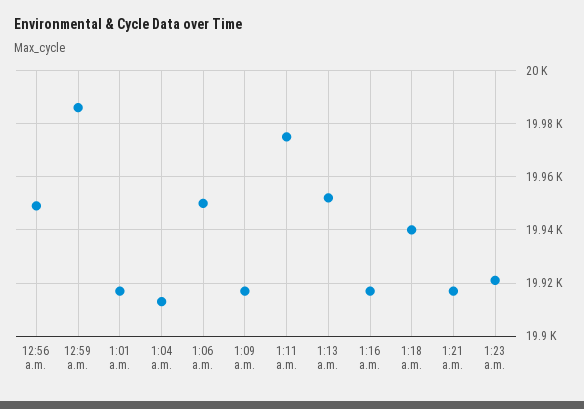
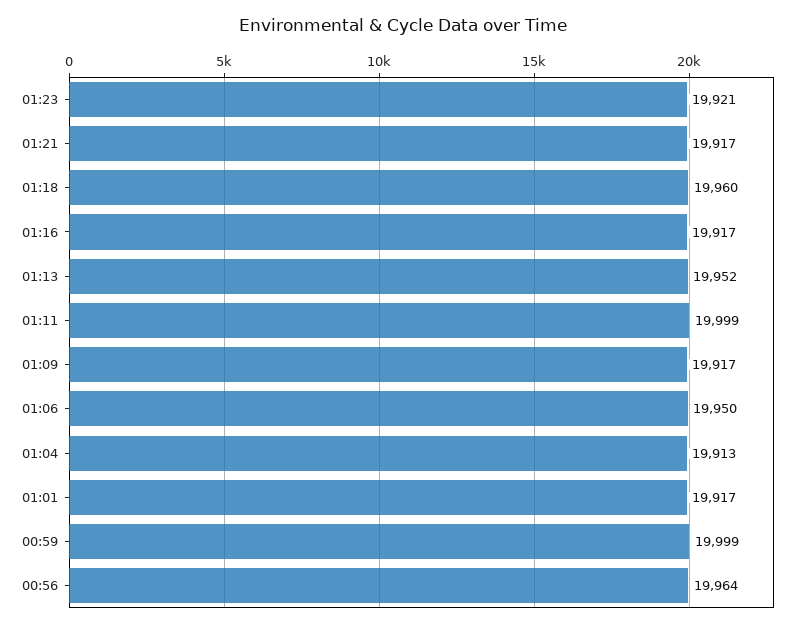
12:56 a.m.: 19950 -> 19964
12:59 a.m.: 19985 -> 19999
1:11 a.m.: 19975 -> 19999
1:18 a.m.: 19940 -> 19960

